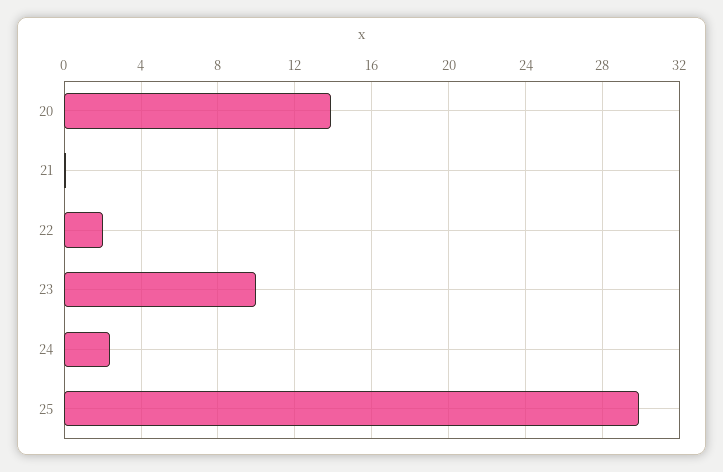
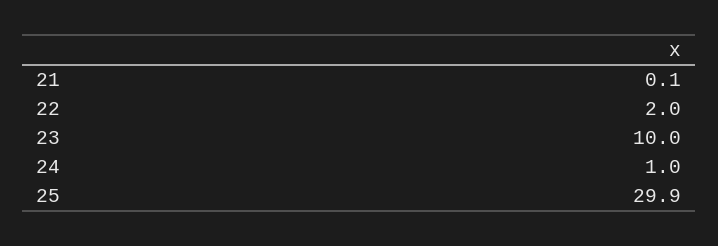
20: 14 -> none
24: 2.5 -> 1

